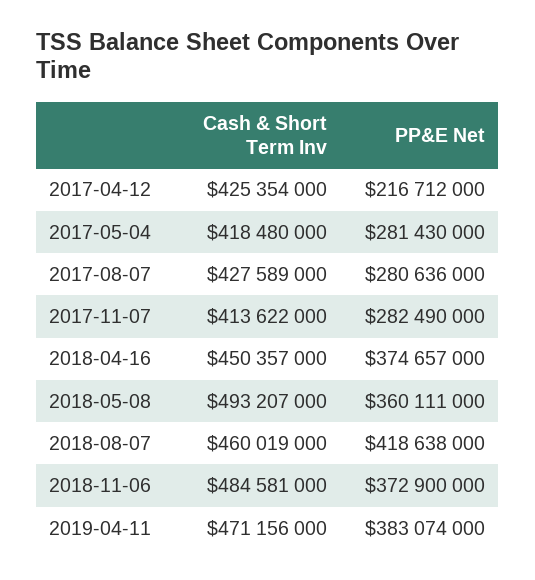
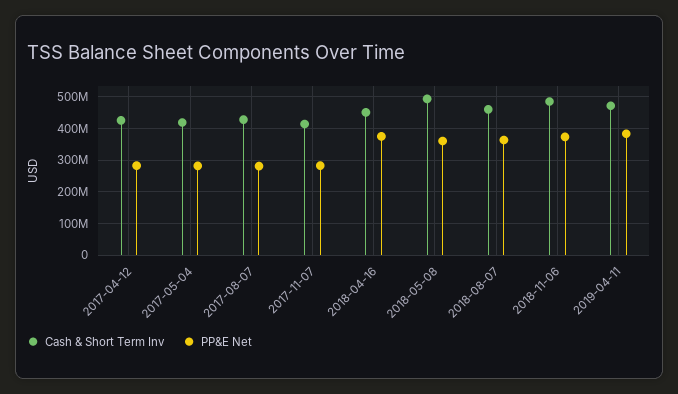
PP&E Net, 2017-04-12: 216712000 -> 280000000
PP&E Net, 2018-08-07: 418638000 -> 360000000

